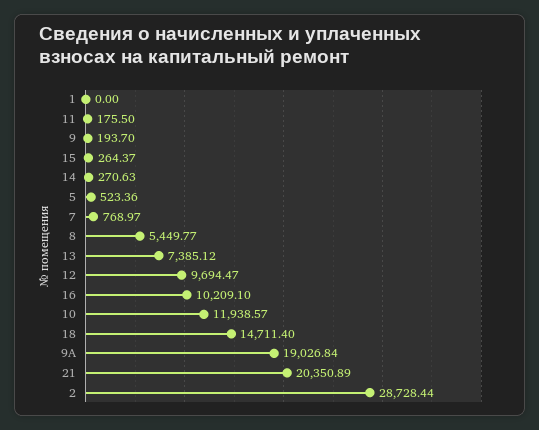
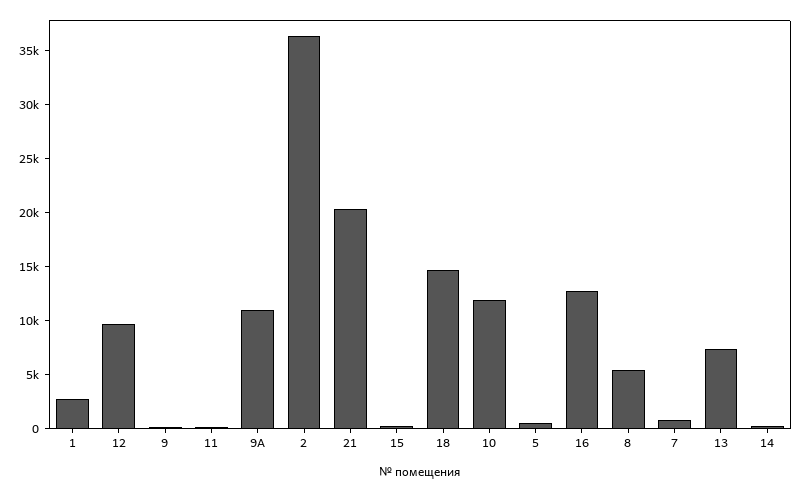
1: 0 -> 3000
16: 10209.1 -> 13000
9А: 19026.84 -> 11000
2: 28728.44 -> 36000

